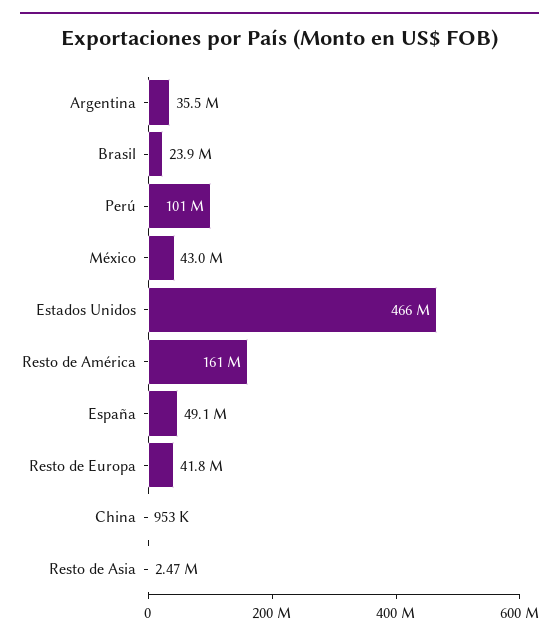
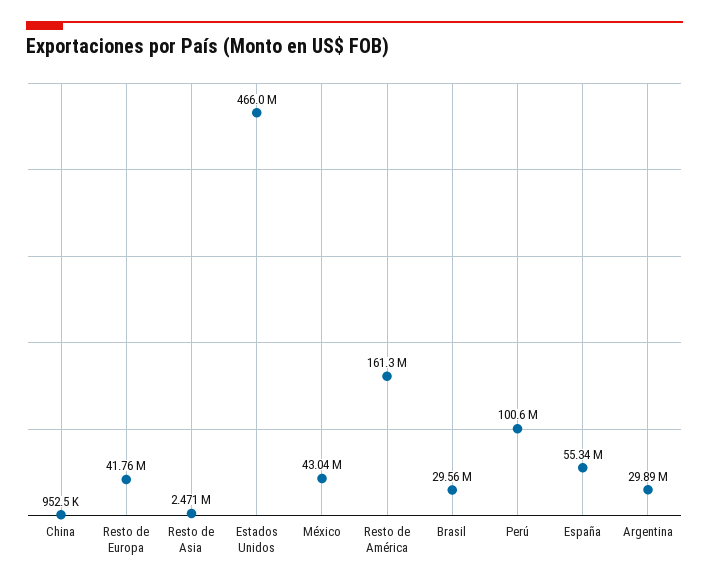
Argentina: 35500000 -> 29890000
Brasil: 23900000 -> 29560000
España: 49100000 -> 55340000

